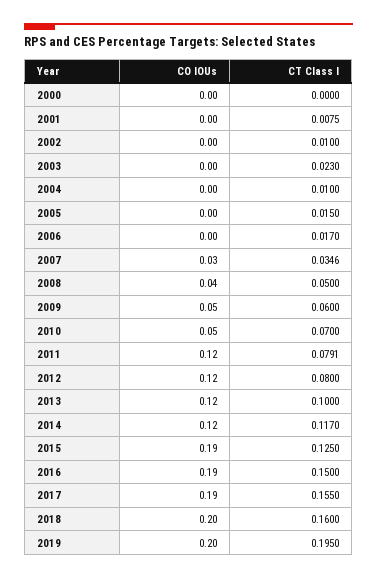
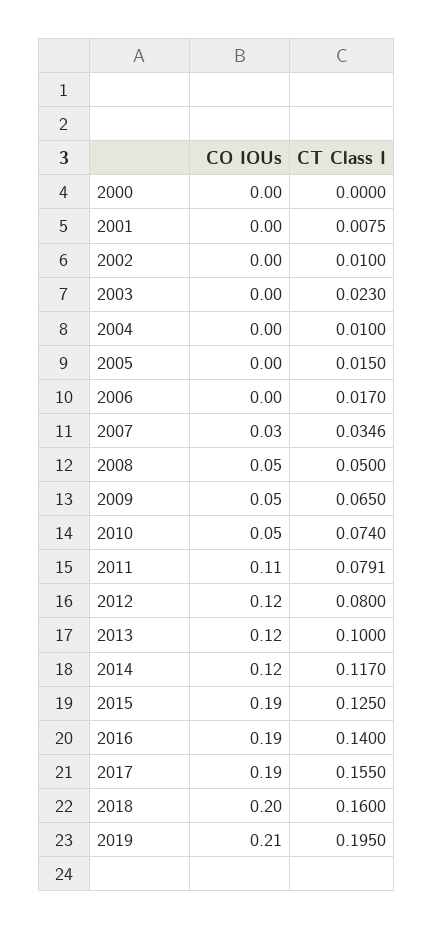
CO IOUs, 2008: 0.04 -> 0.05
CT Class I, 2009: 0.06 -> 0.065
CT Class I, 2010: 0.07 -> 0.074
CO IOUs, 2011: 0.12 -> 0.11
CT Class I, 2016: 0.15 -> 0.14
CO IOUs, 2019: 0.2 -> 0.21

